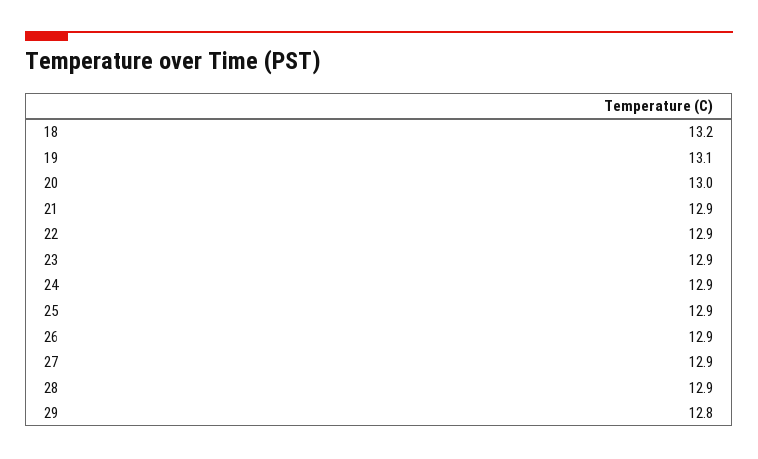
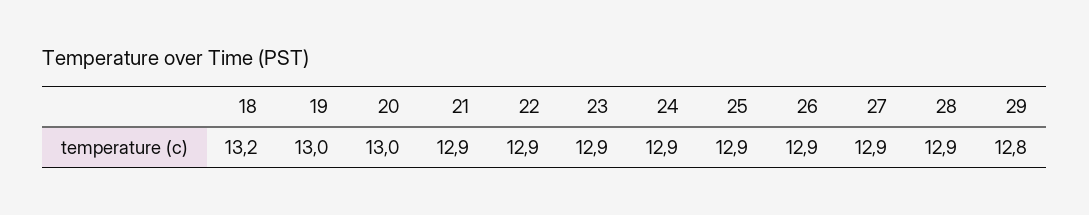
19: 13.1 -> 13

